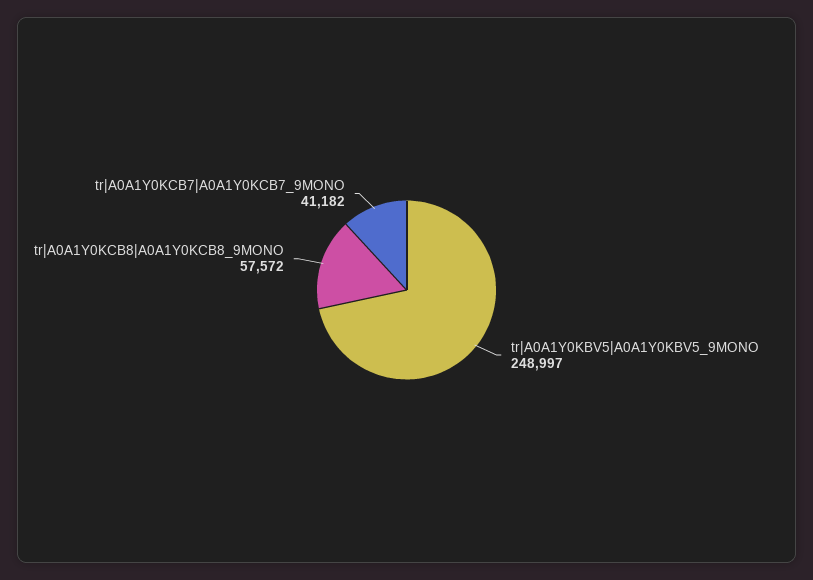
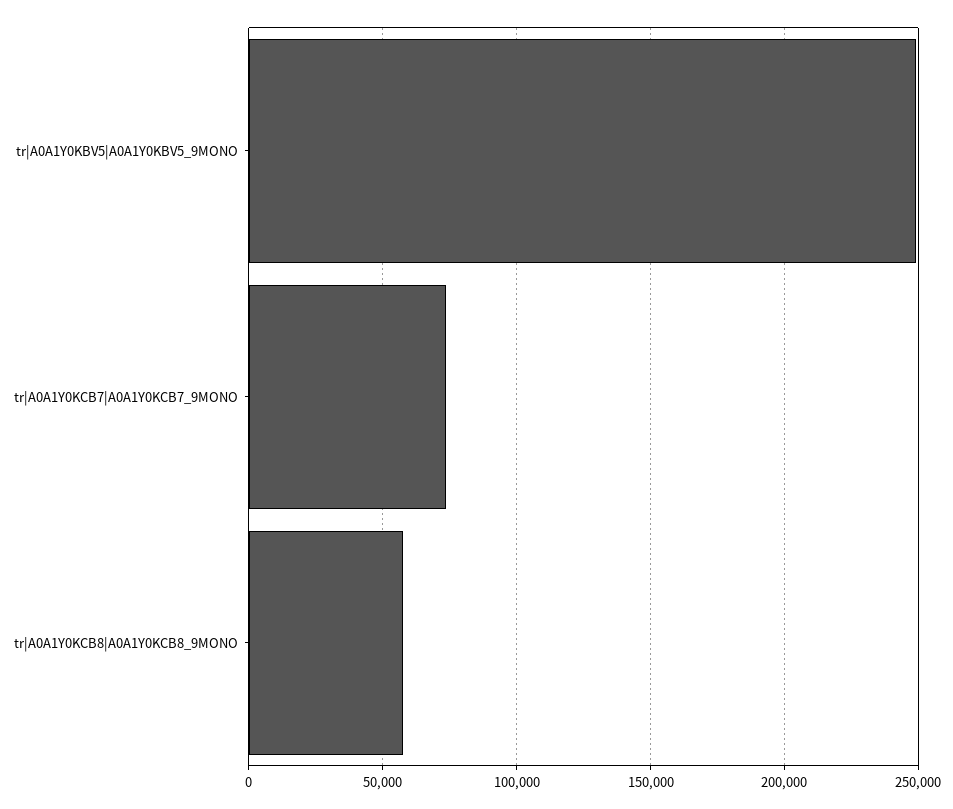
tr|A0A1Y0KCB7|A0A1Y0KCB7_9MONO: 41182 -> 75000

